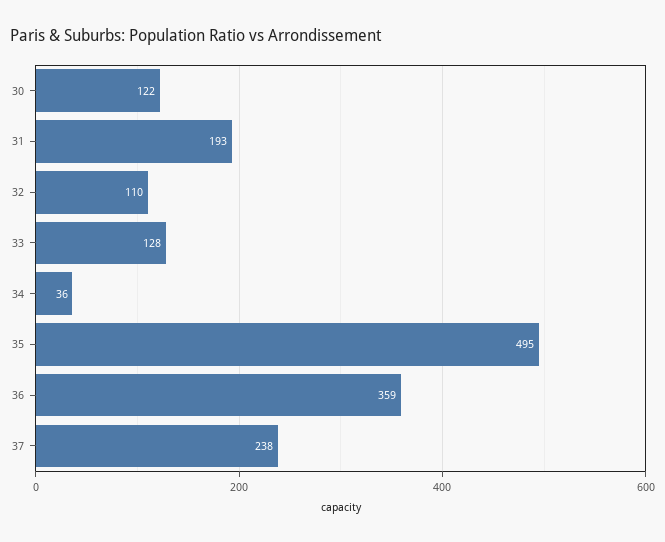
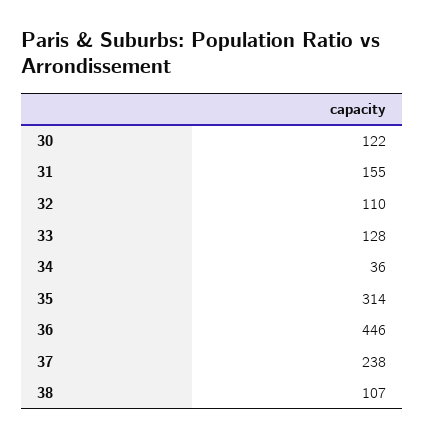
31: 193 -> 155
35: 495 -> 314
36: 359 -> 446
38: none -> 107

